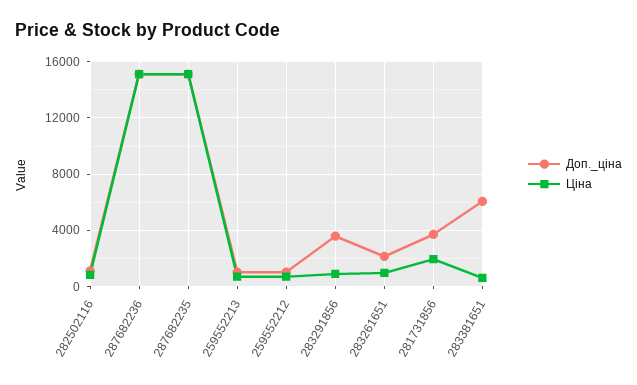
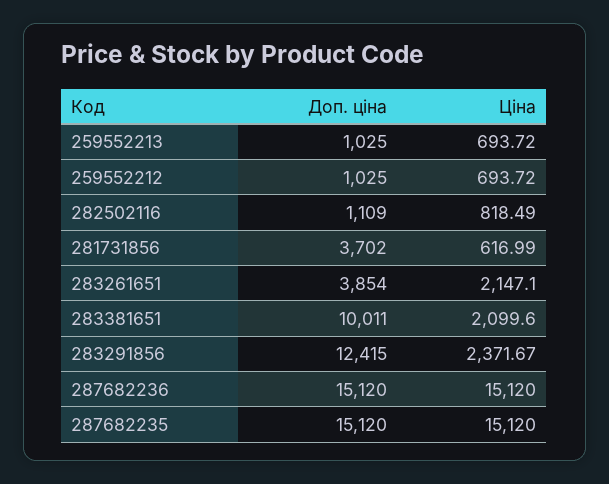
Доп._ціна, 283291856: 3500 -> 12415
Ціна, 283291856: 1000 -> 2371.67
Доп._ціна, 283261651: 2000 -> 3854
Ціна, 283261651: 1000 -> 2147.1
Ціна, 281731856: 2000 -> 616.99
Доп._ціна, 283381651: 6000 -> 10011
Ціна, 283381651: 500 -> 2099.6

